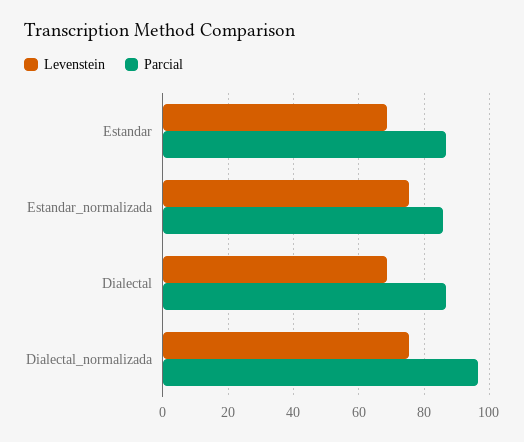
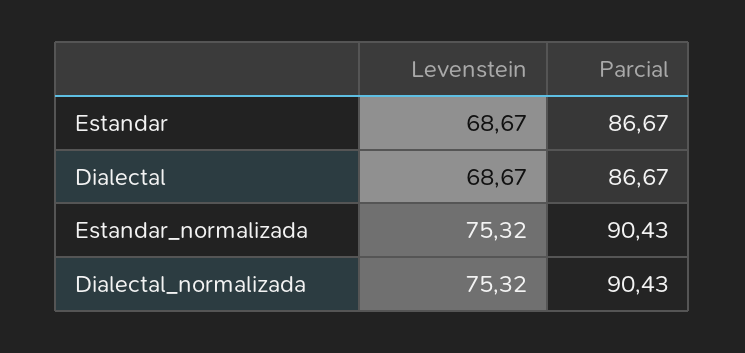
Parcial, Estandar_normalizada: 86 -> 90.43
Parcial, Dialectal_normalizada: 96 -> 90.43

